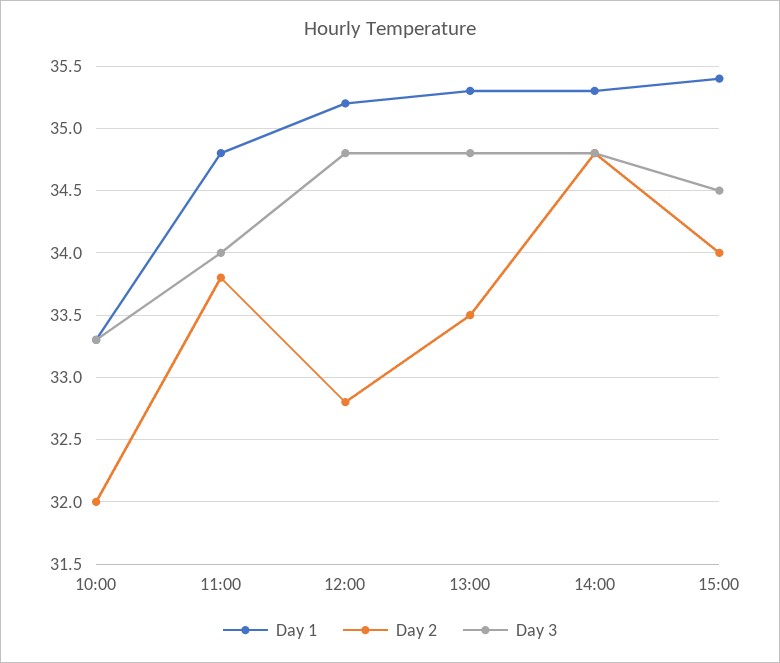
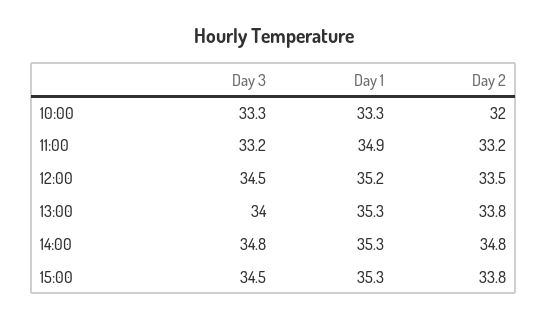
Day 1, 11:00: 34.8 -> 34.9
Day 2, 11:00: 33.8 -> 33.2
Day 3, 11:00: 34 -> 33.2
Day 2, 12:00: 32.8 -> 33.5
Day 3, 12:00: 34.8 -> 34.5
Day 2, 13:00: 33.5 -> 33.8
Day 3, 13:00: 34.8 -> 34
Day 1, 15:00: 35.4 -> 35.3
Day 2, 15:00: 34 -> 33.8

